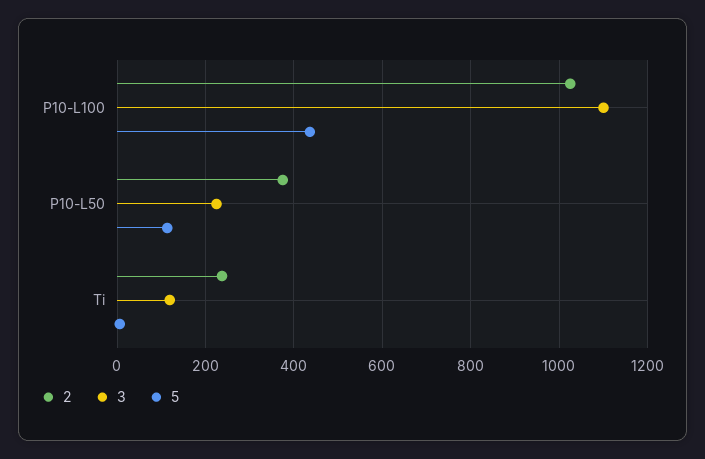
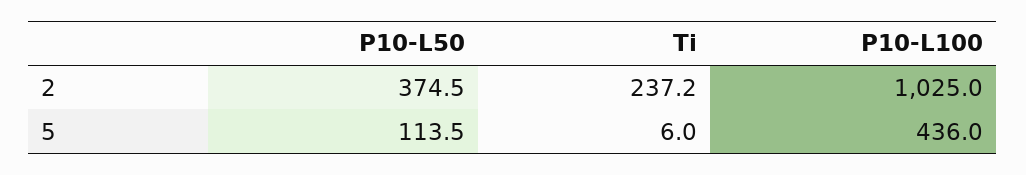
3, P10-L100: 1100 -> none
3, P10-L50: 220 -> none
3, Ti: 120 -> none

